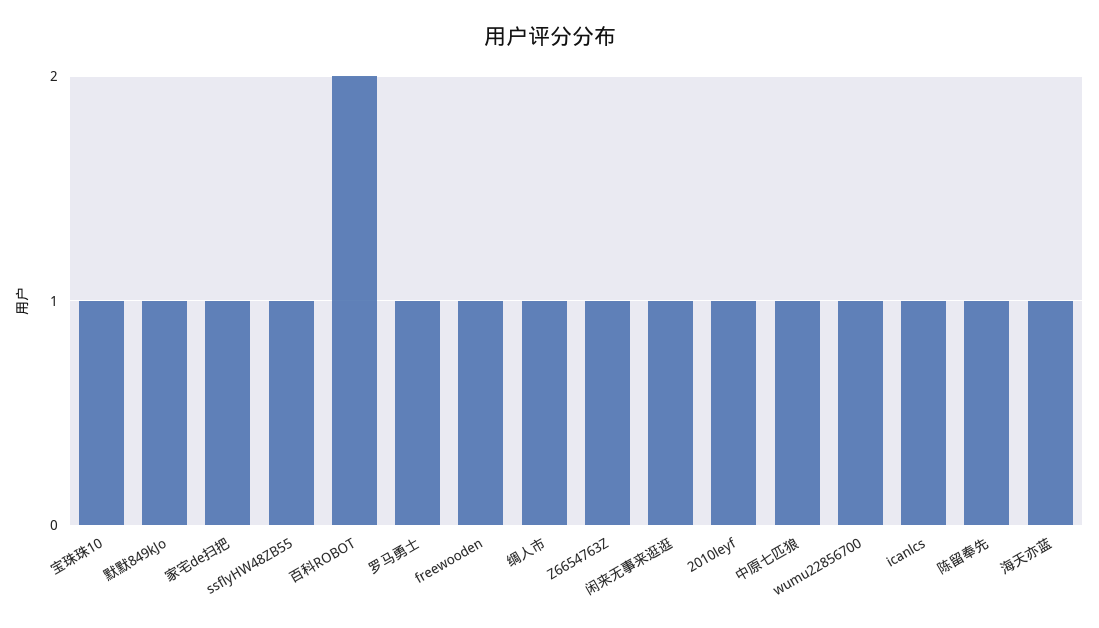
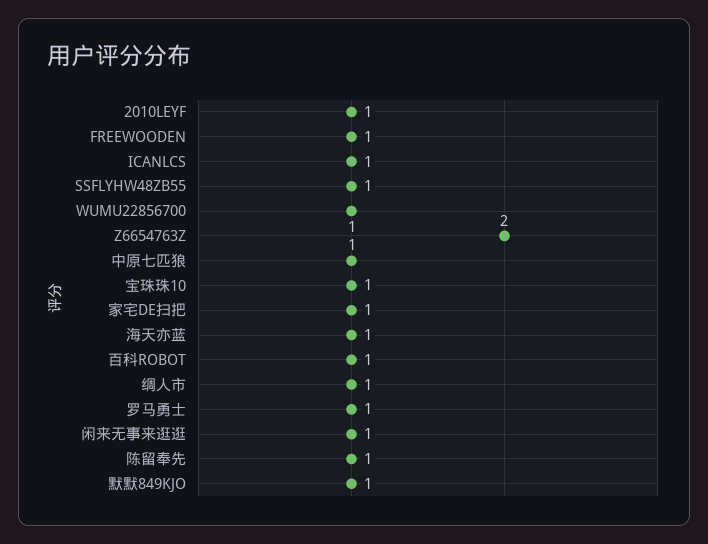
百科ROBOT: 2 -> 1
Z6654763Z: 1 -> 2

